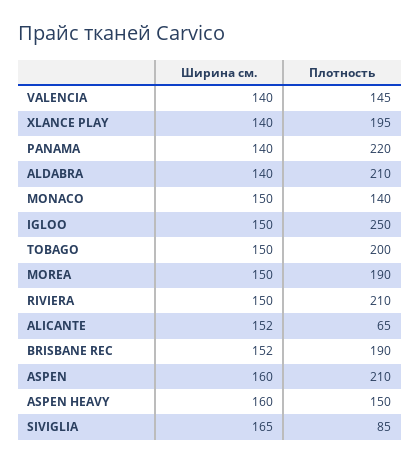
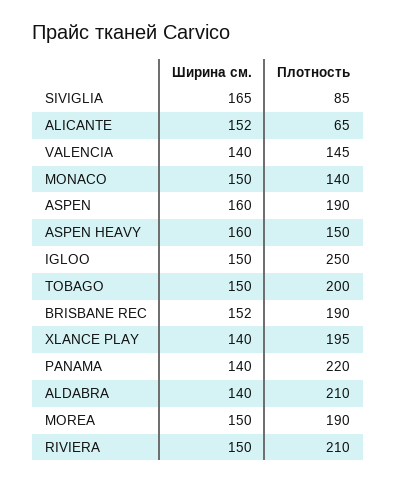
Плотность, ASPEN: 210 -> 190

